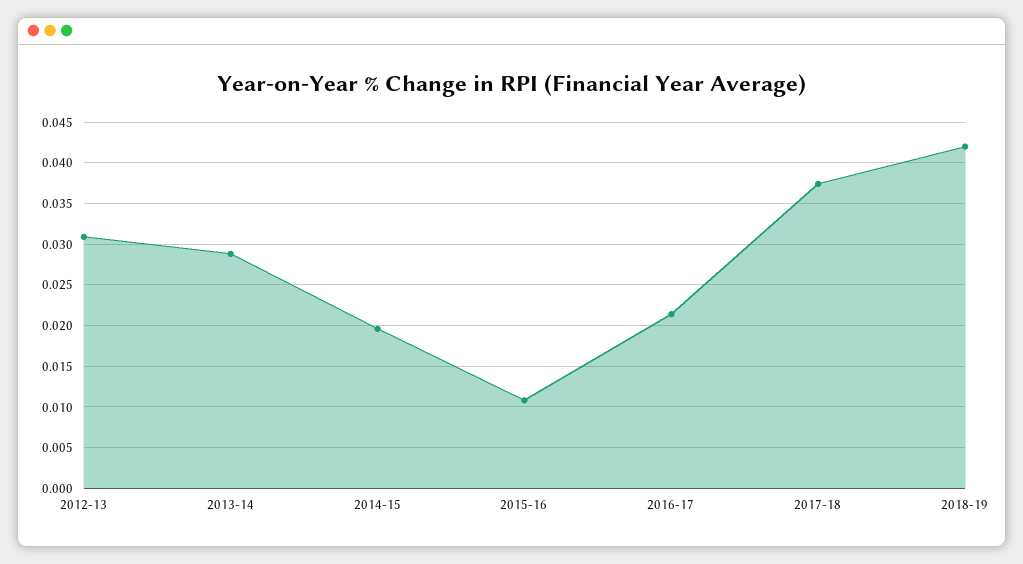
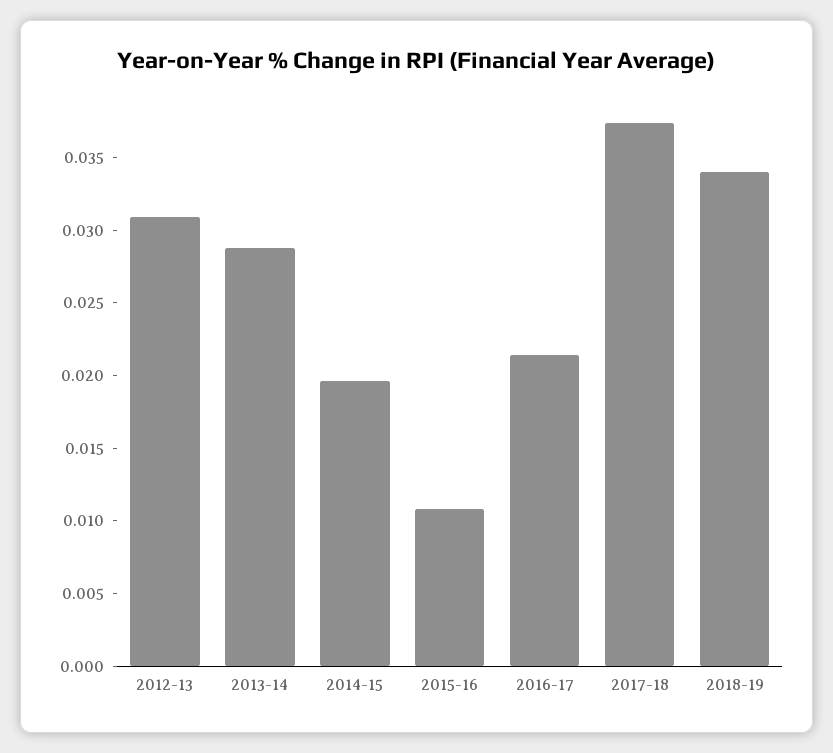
2018-19: 0.042 -> 0.034

